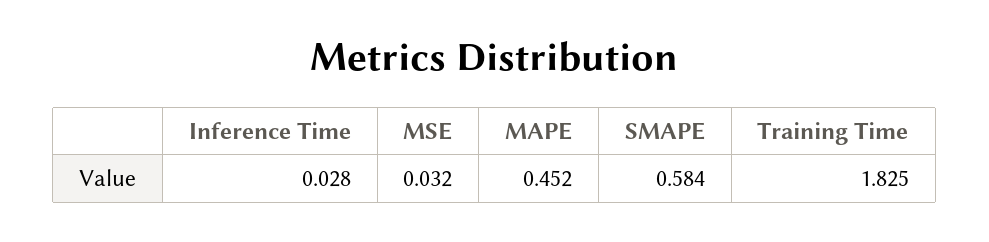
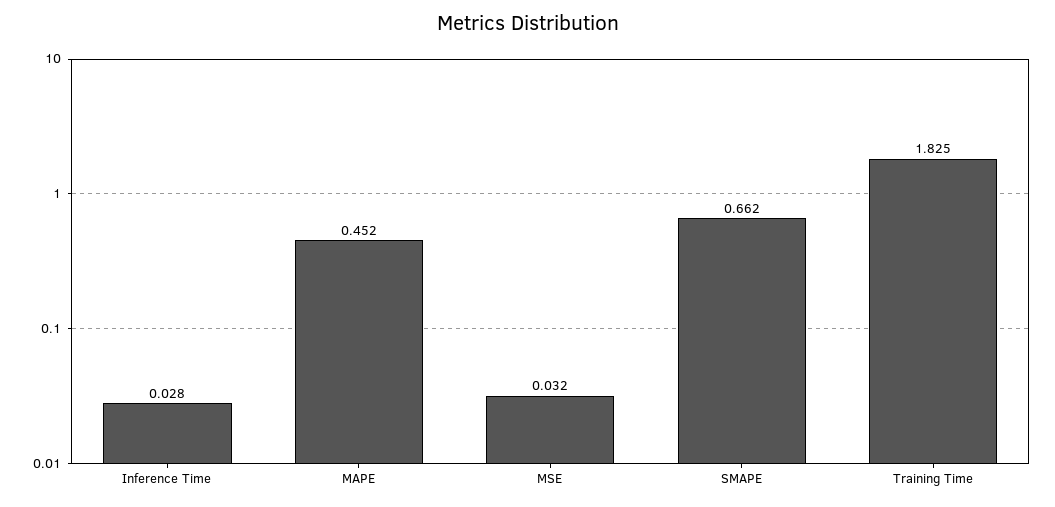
SMAPE: 0.584 -> 0.662

